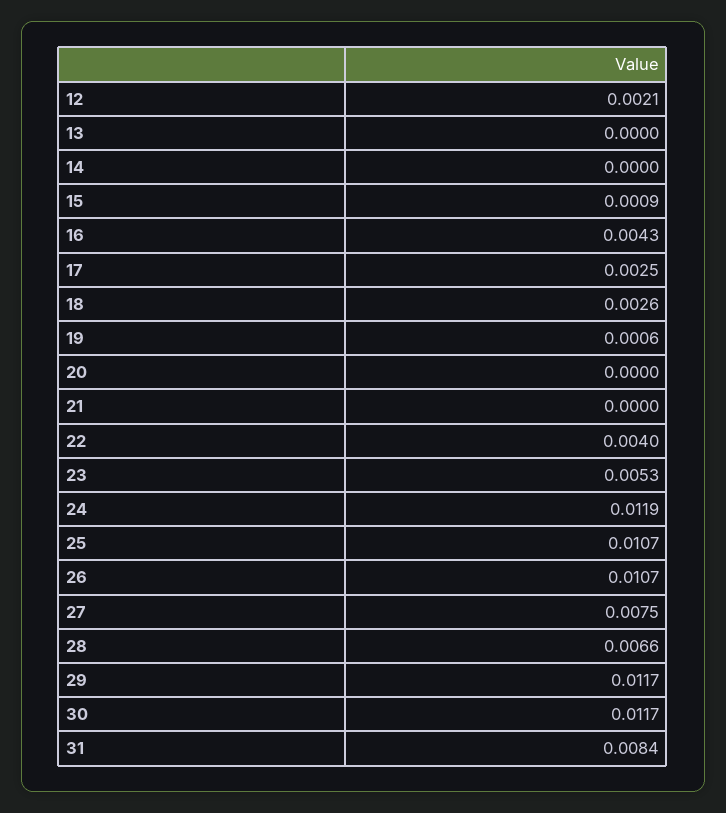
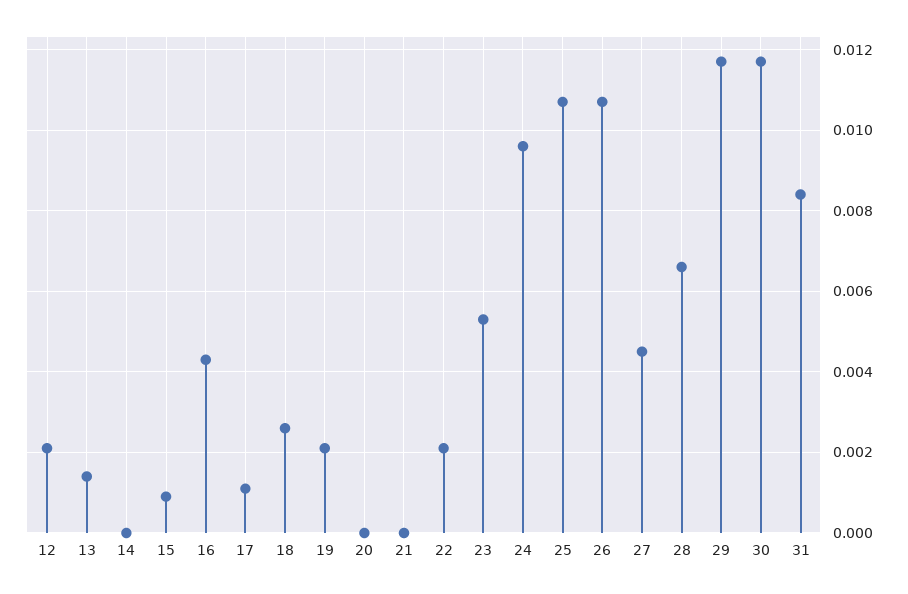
13: 0 -> 0.0015
17: 0.0025 -> 0.001
19: 0.0006 -> 0.002
22: 0.004 -> 0.002
24: 0.0119 -> 0.0095
27: 0.0075 -> 0.0045

